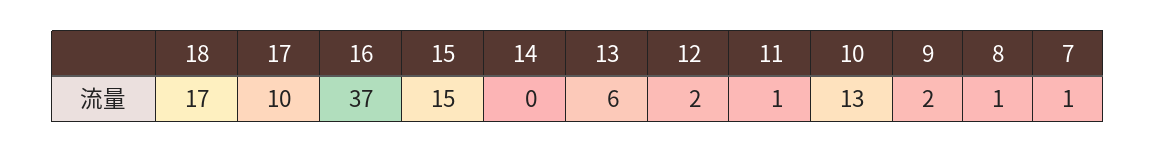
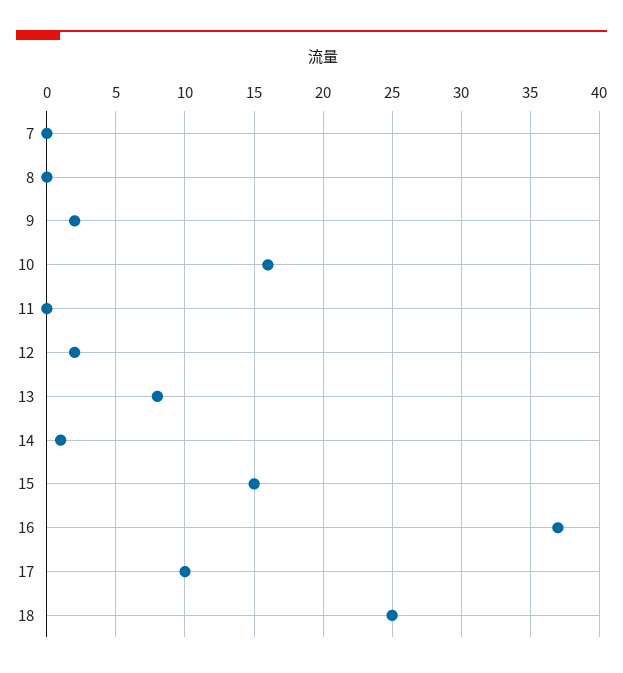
18: 17 -> 25
14: 0 -> 1
13: 6 -> 8
11: 1 -> 0
10: 13 -> 16
8: 1 -> 0
7: 1 -> 0

